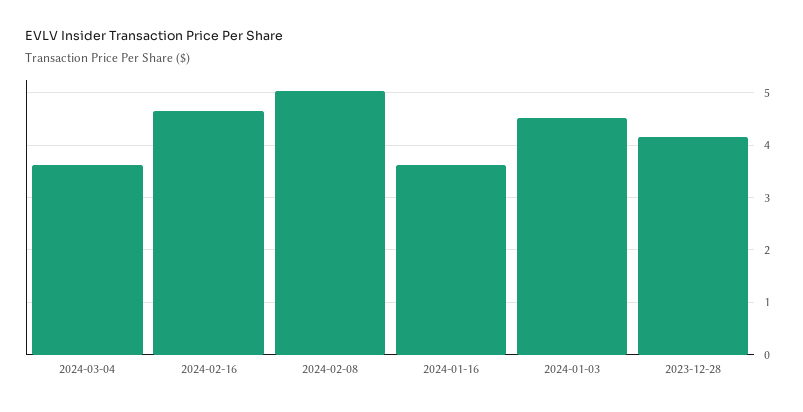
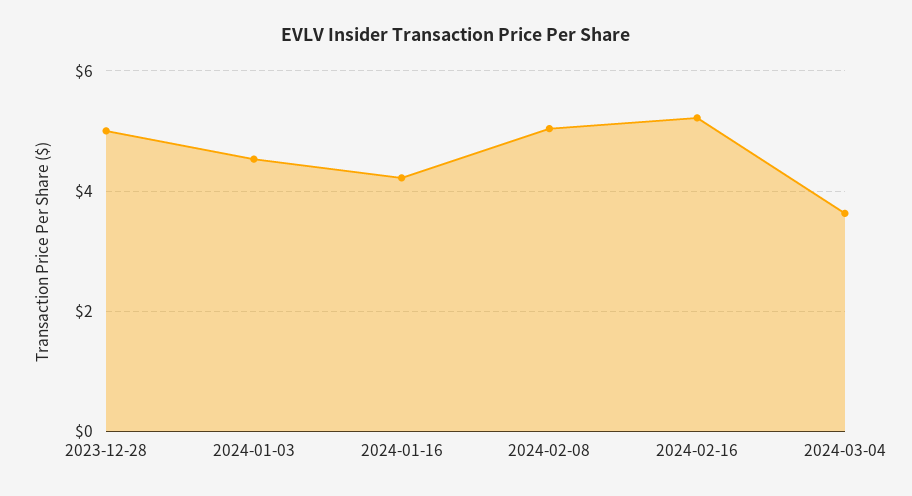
2024-02-16: 4.6 -> 5.2
2024-01-16: 3.6 -> 4.2
2023-12-28: 4.2 -> 5

